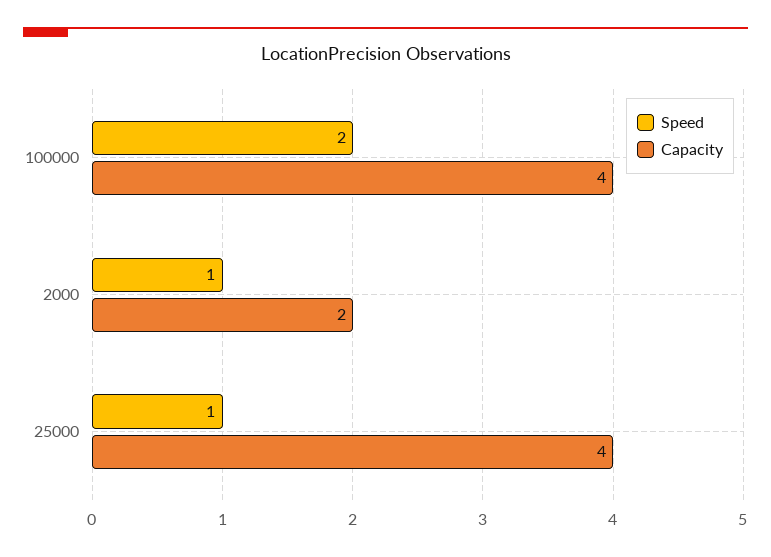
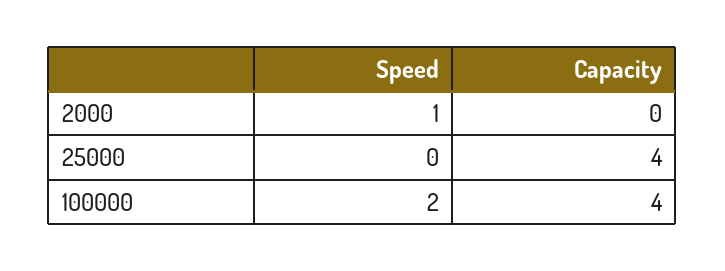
Capacity, 2000: 2 -> 0
Speed, 25000: 1 -> 0

